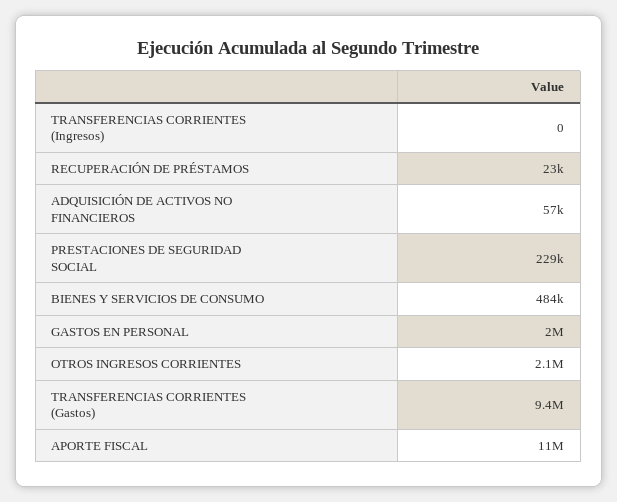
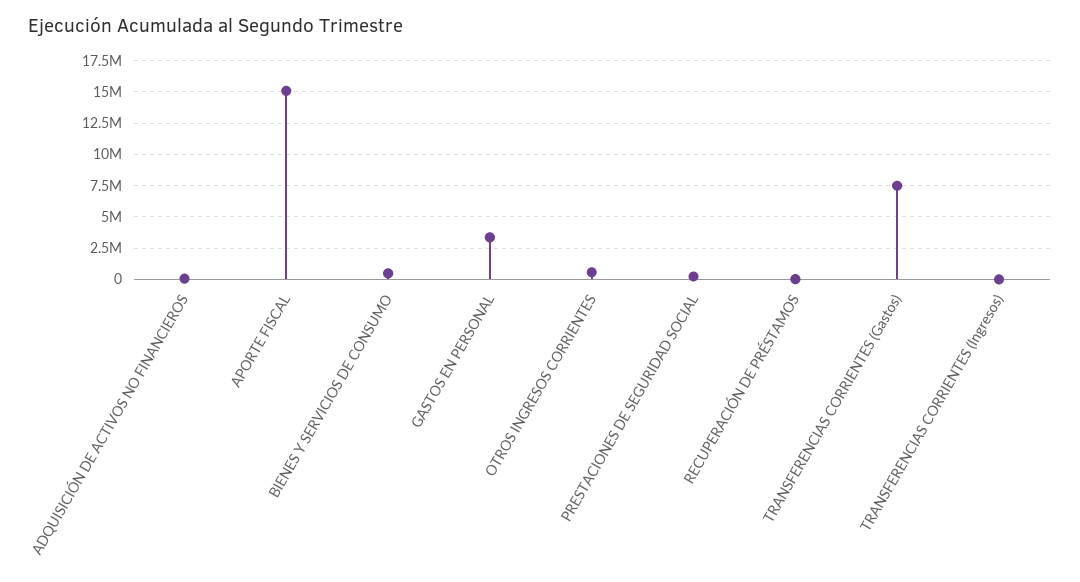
GASTOS EN PERSONAL: 2000000 -> 3500000
OTROS INGRESOS CORRIENTES: 2100000 -> 500000
TRANSFERENCIAS CORRIENTES (Gastos): 9400000 -> 7500000
APORTE FISCAL: 11000000 -> 15000000

